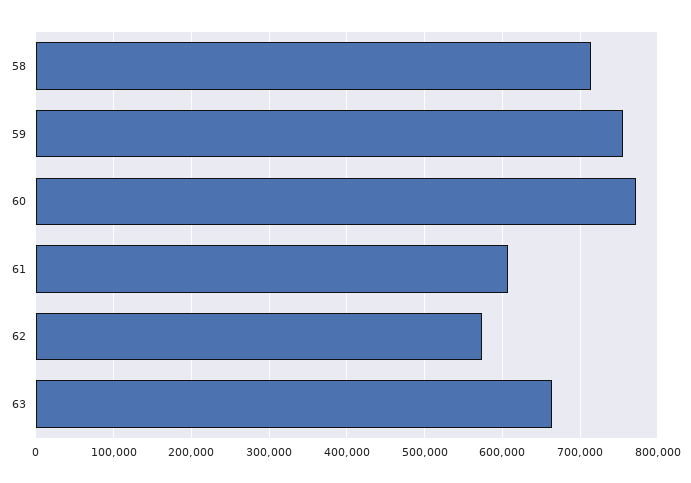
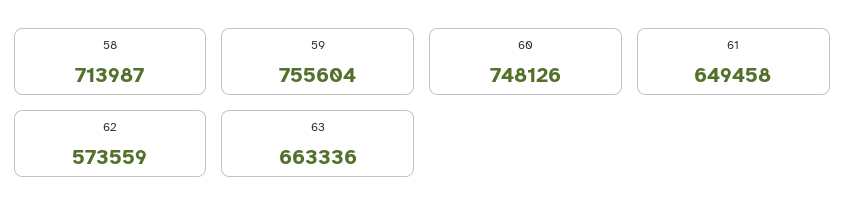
60: 770000 -> 748126
61: 610000 -> 649458

